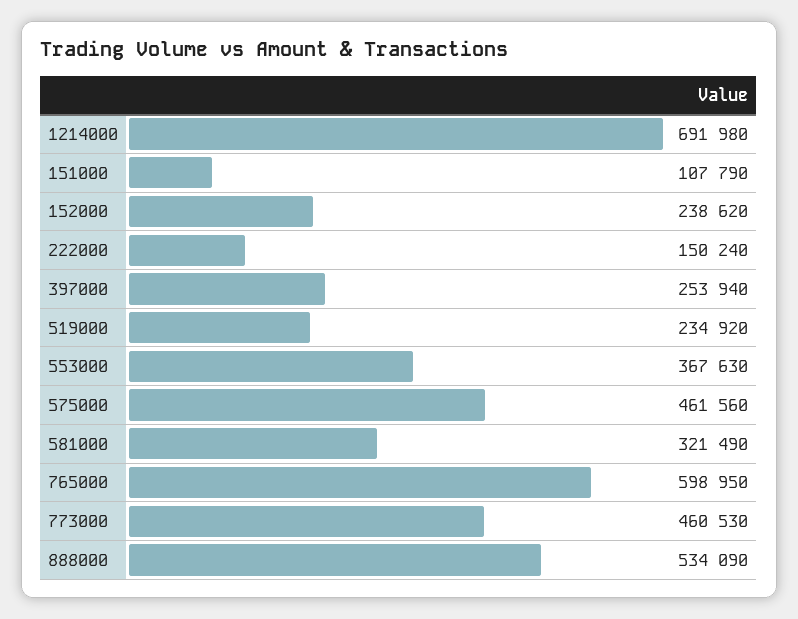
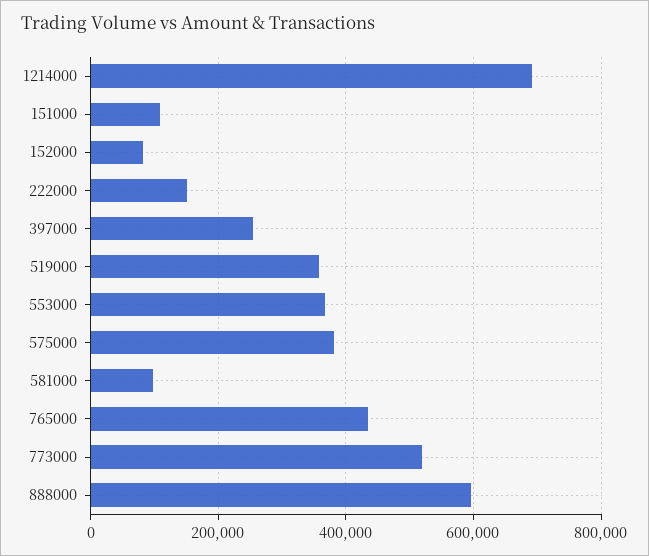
152000: 238620 -> 80000
519000: 234920 -> 360000
575000: 461560 -> 380000
581000: 321490 -> 100000
765000: 598950 -> 440000
773000: 460530 -> 520000
888000: 534090 -> 600000

